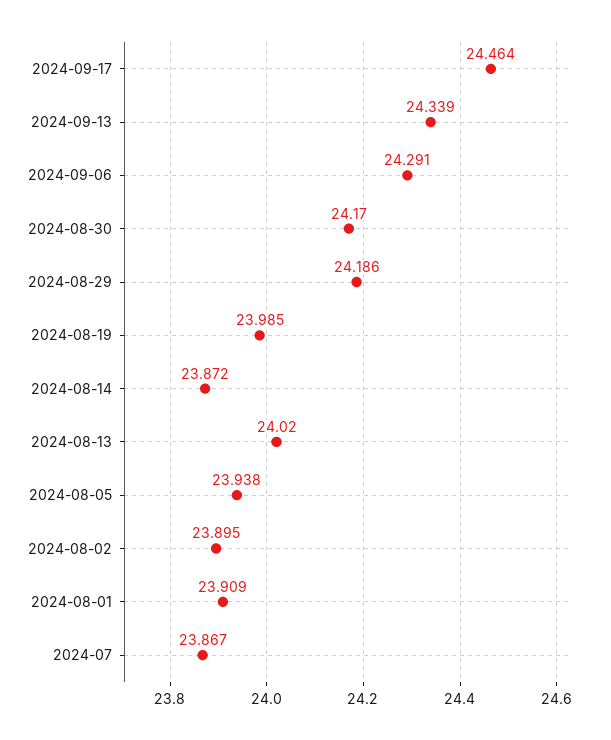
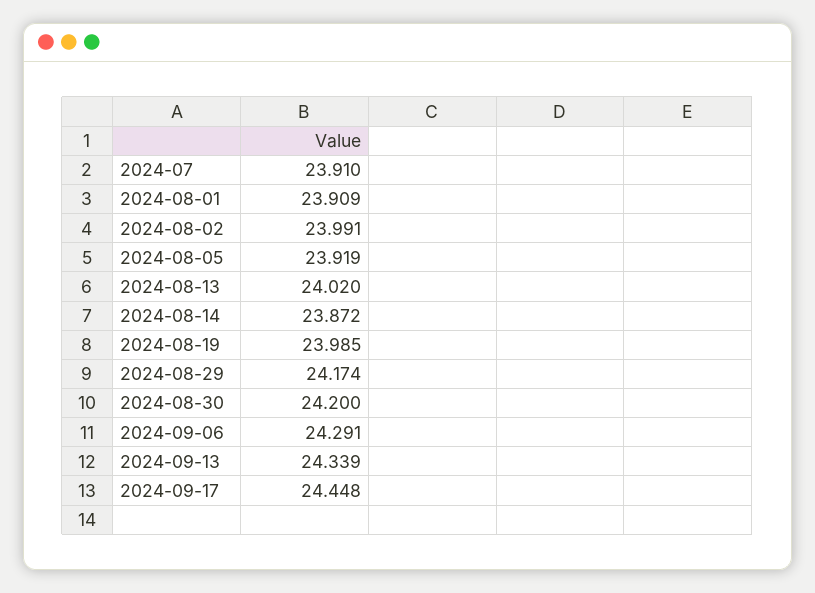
2024-09-17: 24.464 -> 24.448
2024-08-30: 24.17 -> 24.2
2024-08-29: 24.186 -> 24.174
2024-08-05: 23.938 -> 23.919
2024-08-02: 23.895 -> 23.991
2024-07: 23.867 -> 23.91

